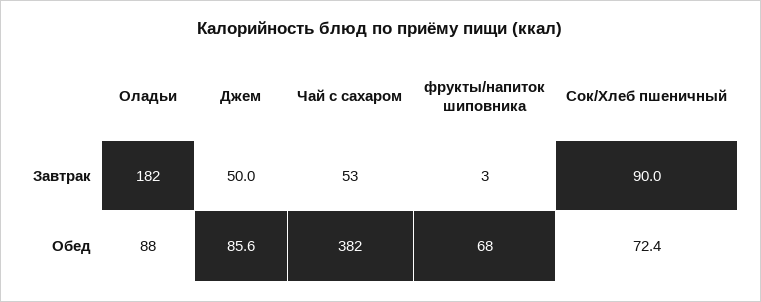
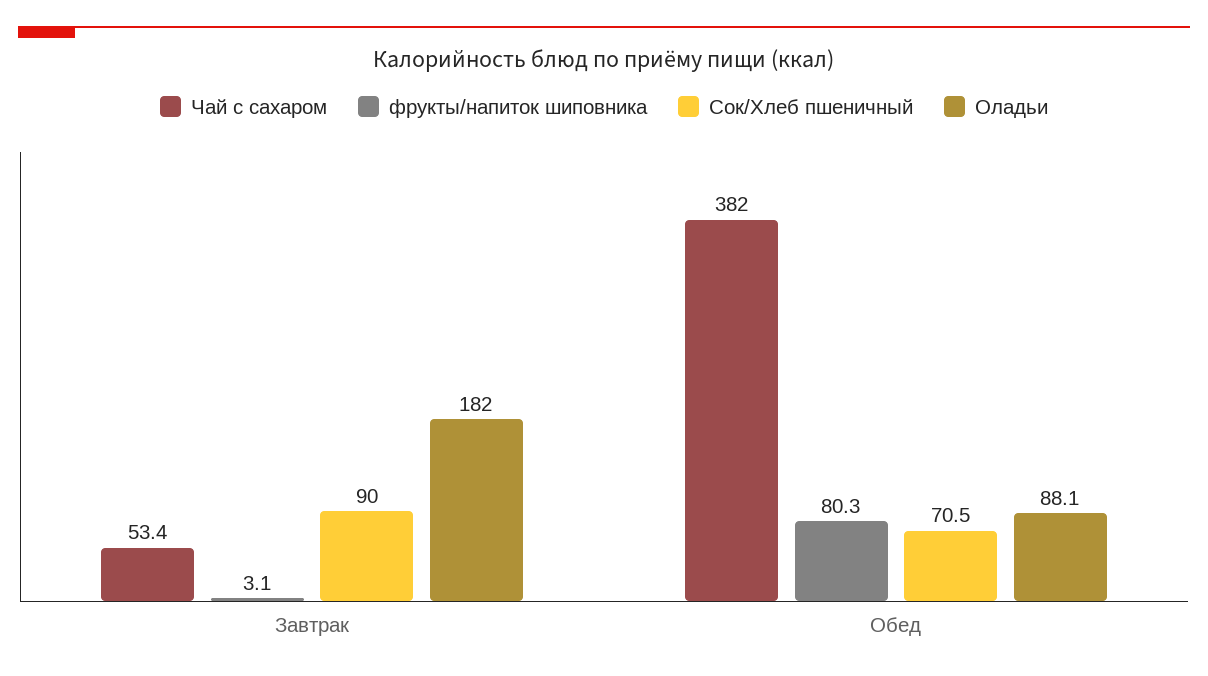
Джем, Завтрак: 50 -> none
Джем, Обед: 85.6 -> none
фрукты/напиток шиповника, Обед: 68 -> 80.3
Сок/Хлеб пшеничный, Обед: 72.4 -> 70.5

